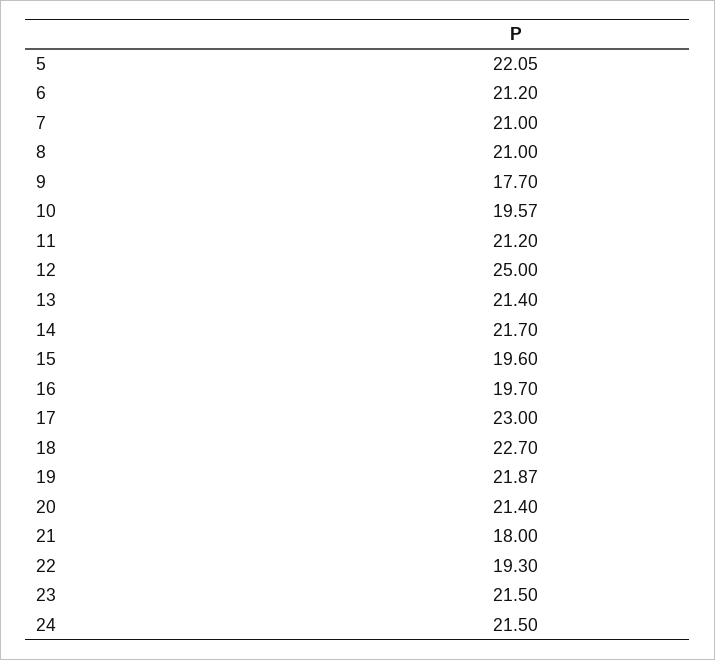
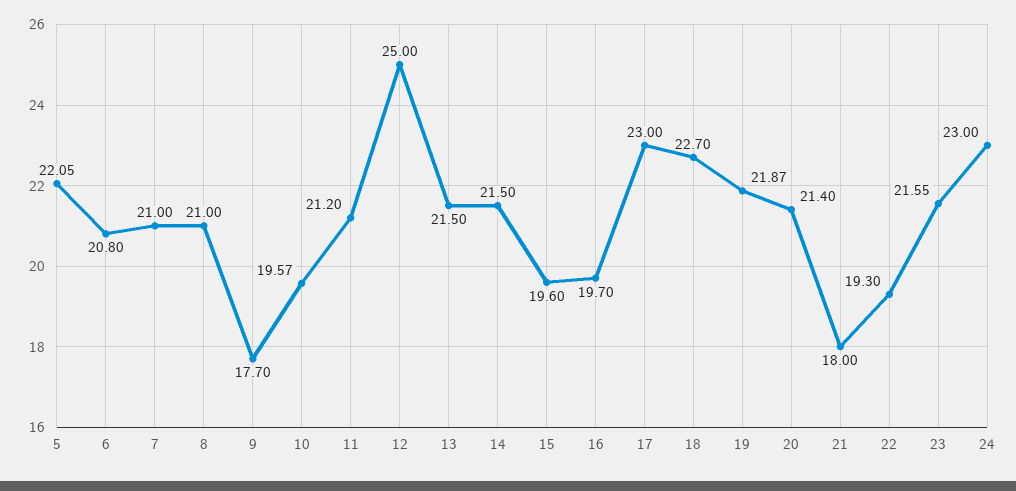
6: 21.2 -> 20.8
13: 21.4 -> 21.5
14: 21.7 -> 21.5
23: 21.5 -> 21.55
24: 21.5 -> 23

